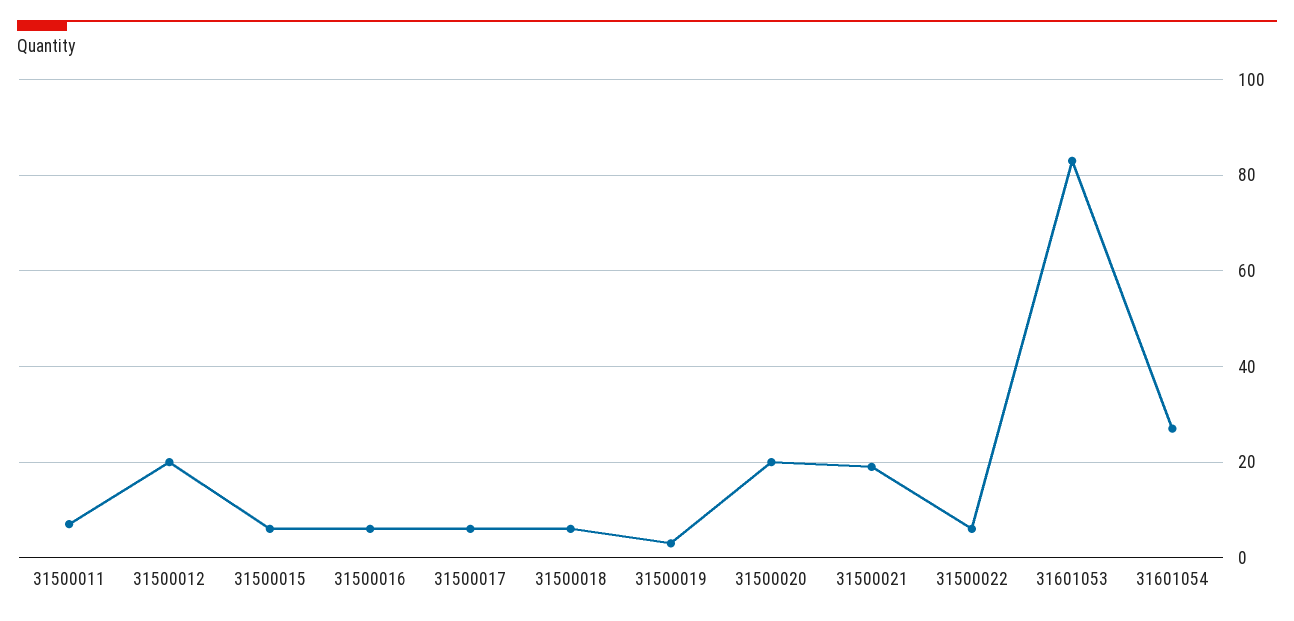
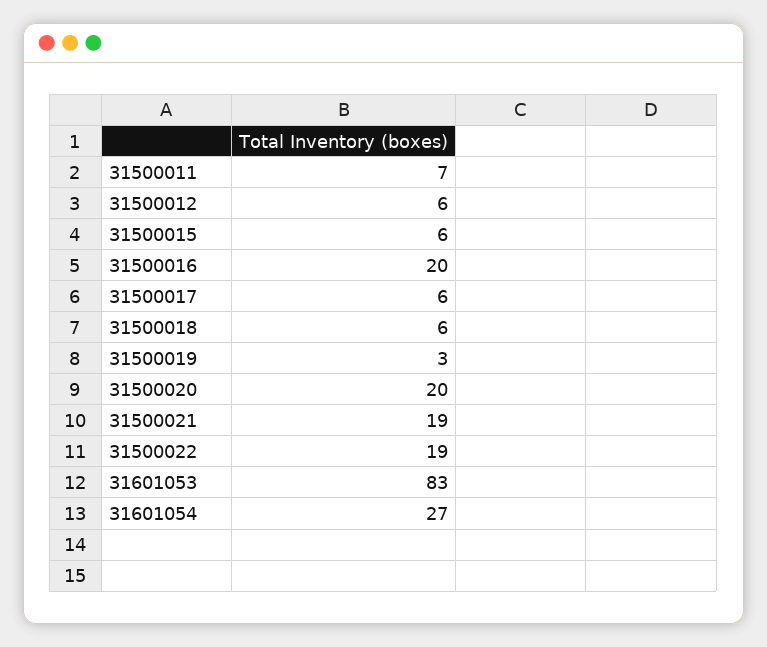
31500012: 20 -> 6
31500016: 5 -> 20
31500022: 5 -> 19

